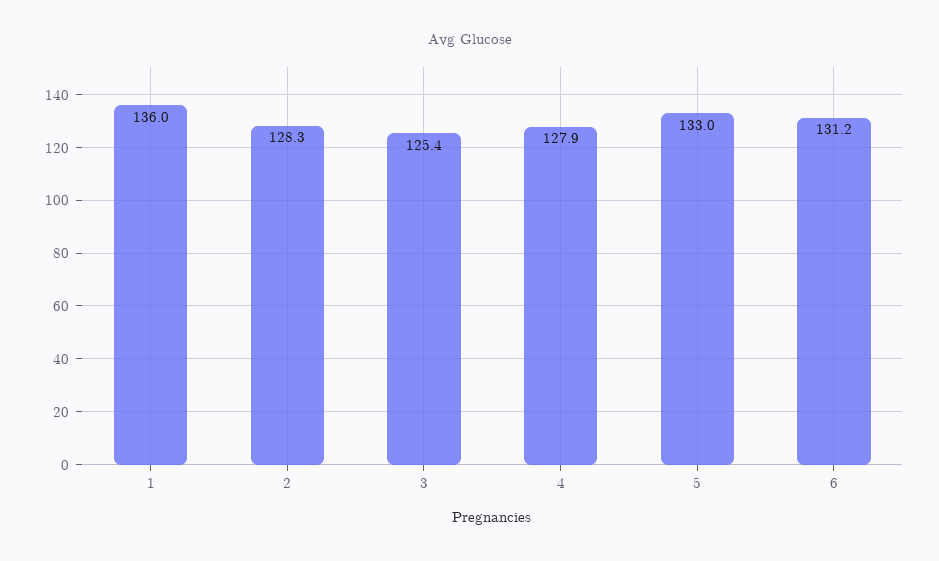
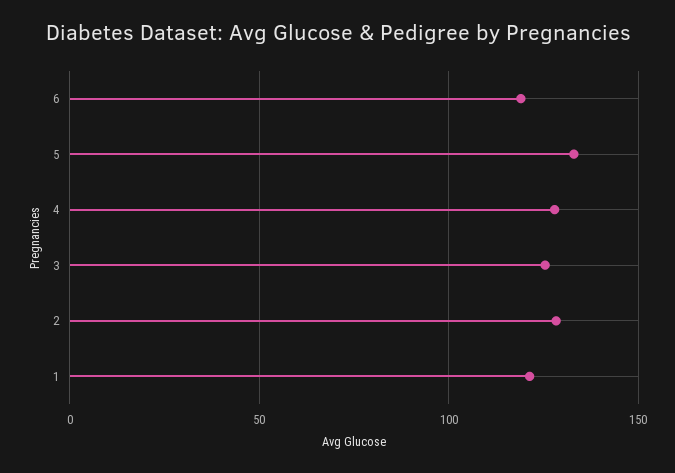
1: 136 -> 120
6: 131.2 -> 120

